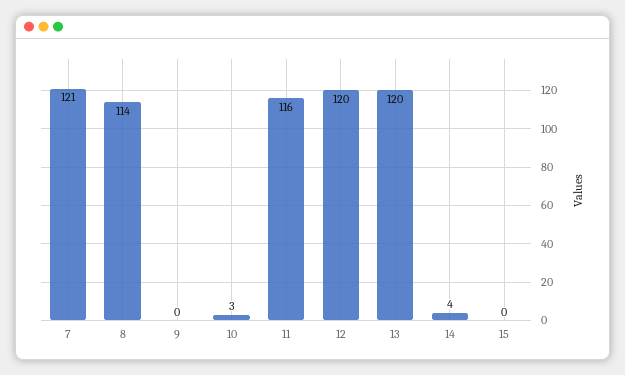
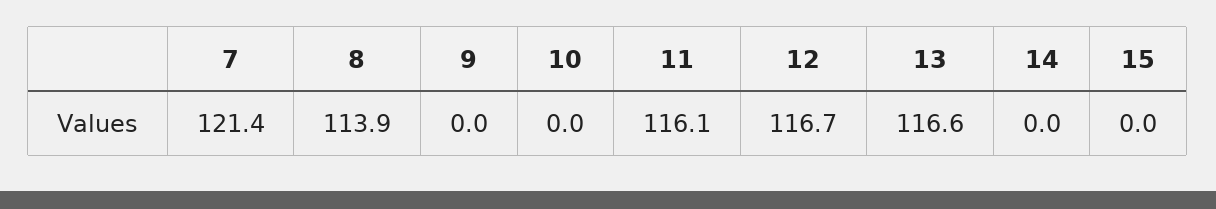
10: 3 -> 0
12: 120 -> 116.7
13: 120 -> 116.6
14: 4 -> 0

